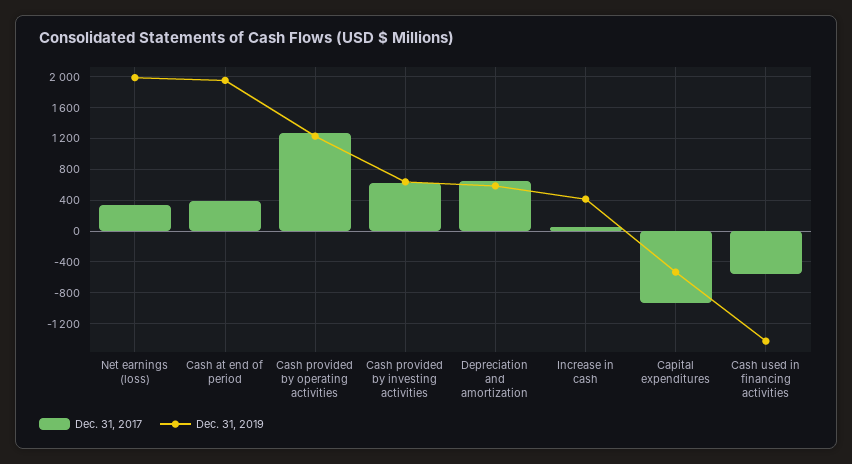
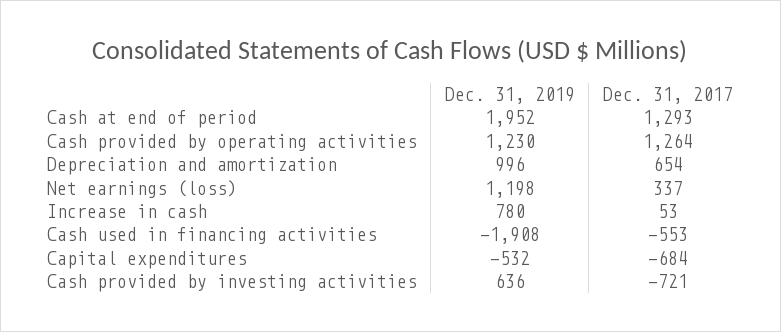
Dec. 31, 2019, Net earnings (loss): 2000 -> 1198
Dec. 31, 2017, Cash at end of period: 400 -> 1293
Dec. 31, 2017, Cash provided by investing activities: 600 -> -721
Dec. 31, 2019, Depreciation and amortization: 600 -> 996
Dec. 31, 2019, Increase in cash: 400 -> 780
Dec. 31, 2017, Capital expenditures: -900 -> -684
Dec. 31, 2019, Cash used in financing activities: -1400 -> -1908

